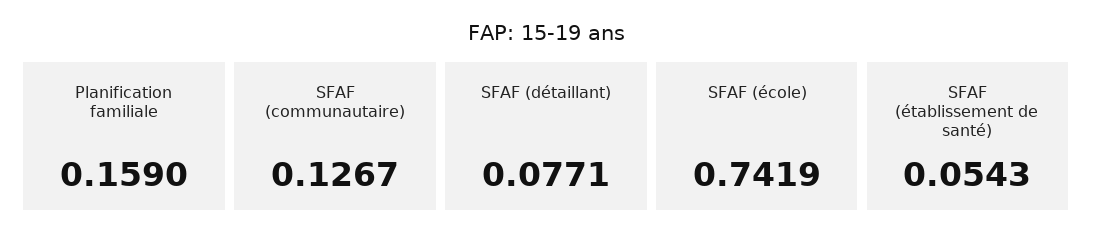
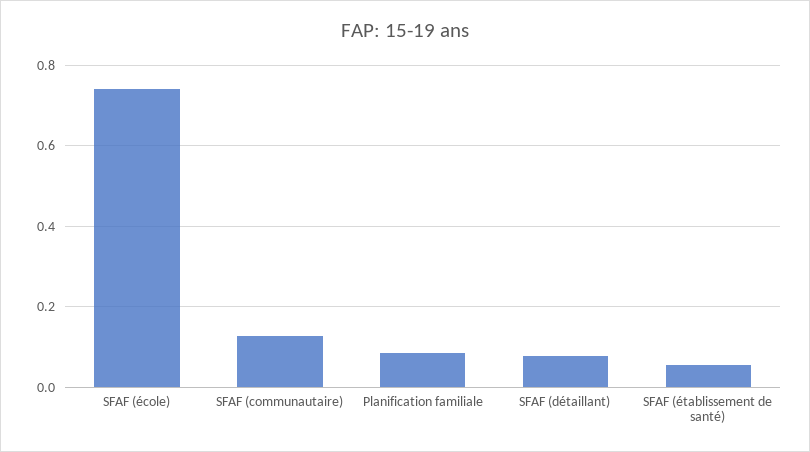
Planification familiale: 0.159 -> 0.08

